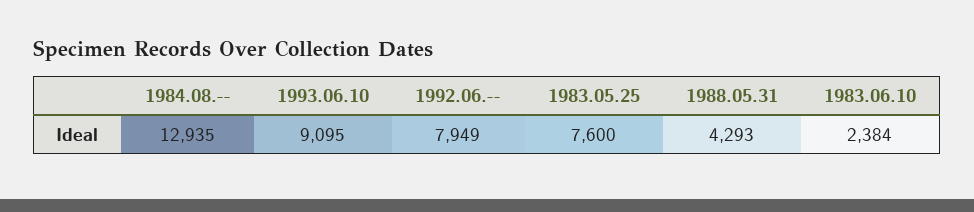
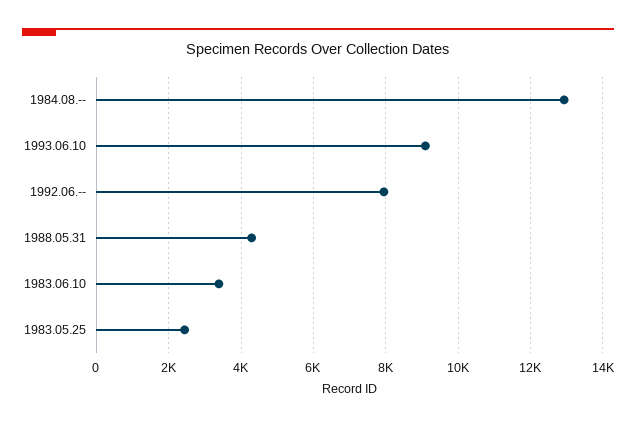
1983.05.25: 7600 -> 2400
1983.06.10: 2384 -> 3400

